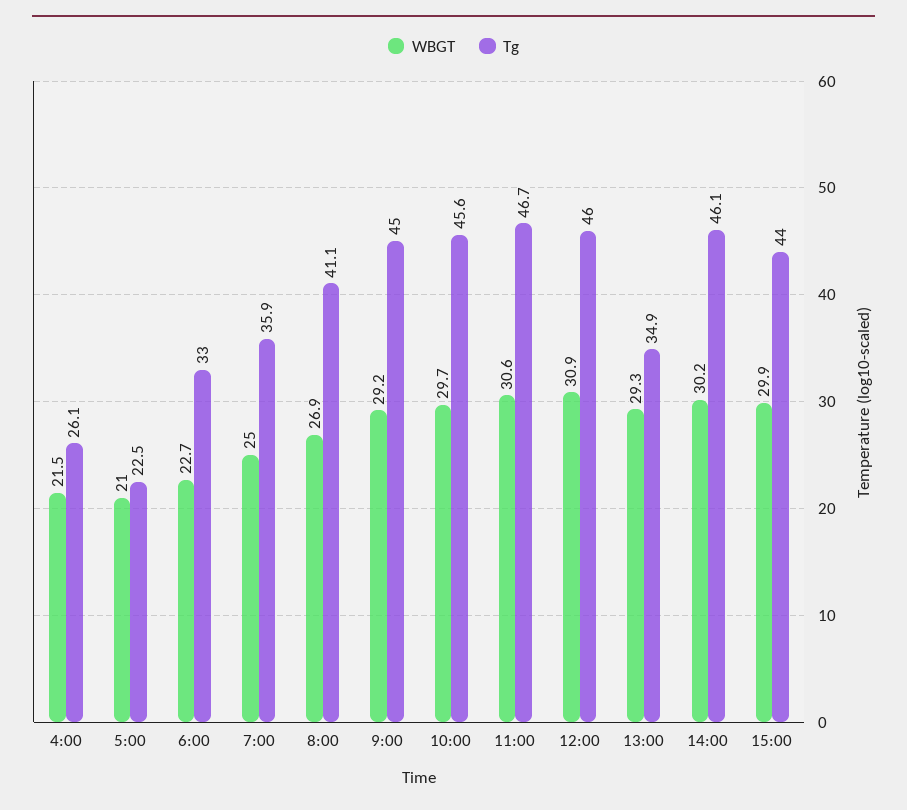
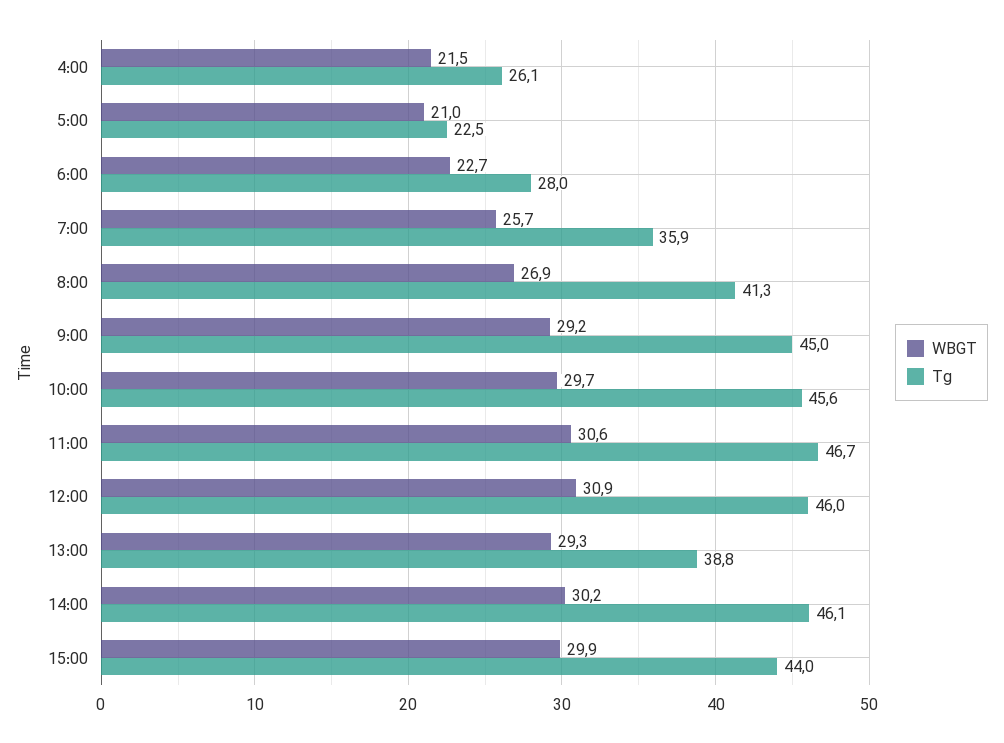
Tg, 6:00: 33 -> 28
WBGT, 7:00: 25 -> 25.7
Tg, 8:00: 41.1 -> 41.3
Tg, 13:00: 34.9 -> 38.8

